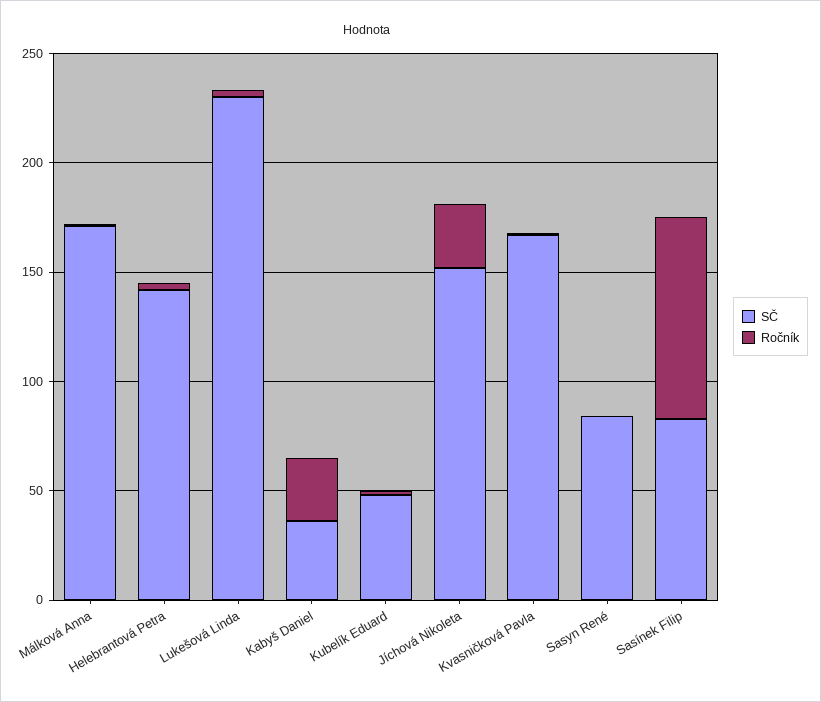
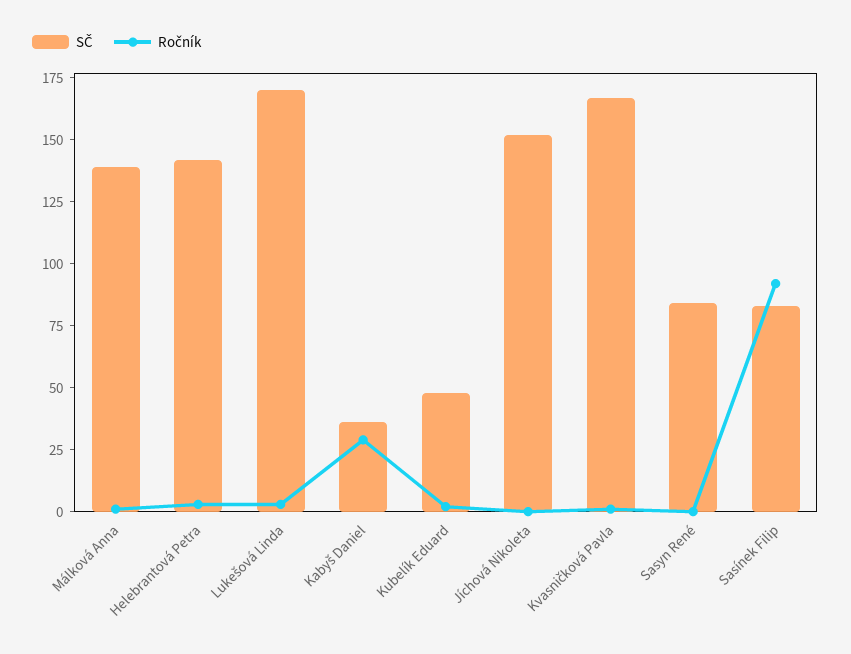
SČ, Málková Anna: 170 -> 140
SČ, Lukešová Linda: 230 -> 170
Ročník, Jíchová Nikoleta: 30 -> 0

